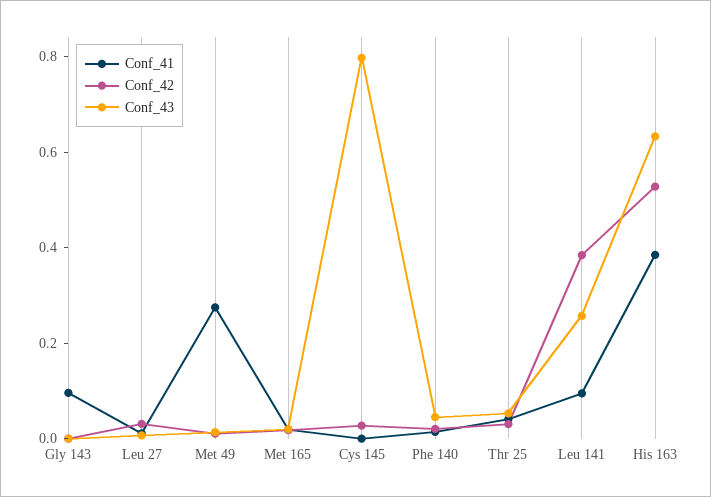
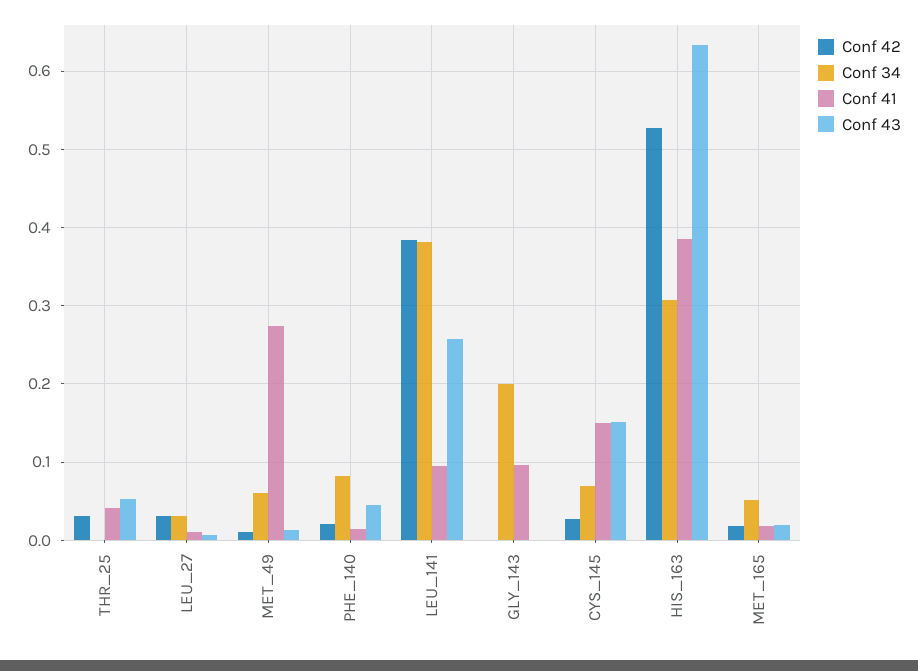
Conf_41, Cys 145: 0 -> 0.15
Conf_43, Cys 145: 0.8 -> 0.15
Conf 34, Thr 25: none -> 0
Conf 34, Leu 27: none -> 0.03
Conf 34, Met 49: none -> 0.06
Conf 34, Phe 140: none -> 0.08
Conf 34, Leu 141: none -> 0.38
Conf 34, Gly 143: none -> 0.2
Conf 34, Cys 145: none -> 0.07
Conf 34, His 163: none -> 0.31
Conf 34, Met 165: none -> 0.05

